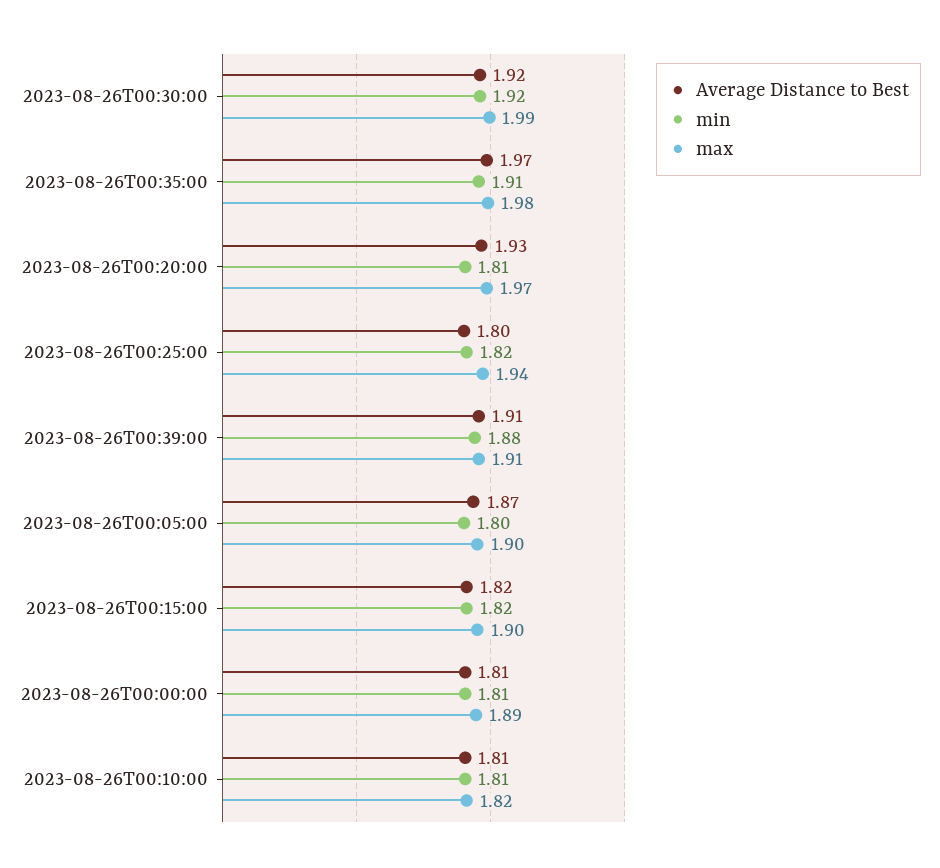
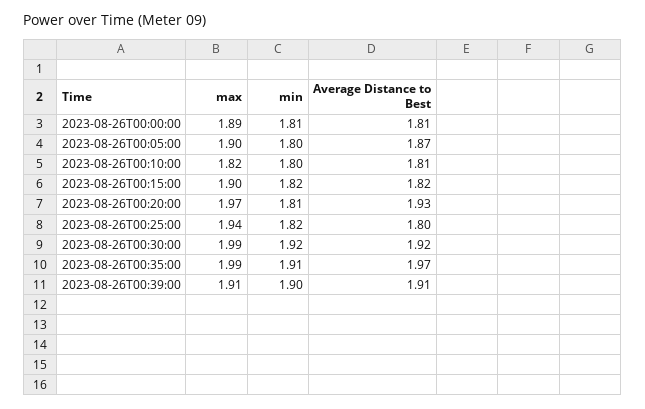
max, 2023-08-26T00:35:00: 1.98 -> 1.99
min, 2023-08-26T00:39:00: 1.88 -> 1.9
min, 2023-08-26T00:10:00: 1.81 -> 1.8

